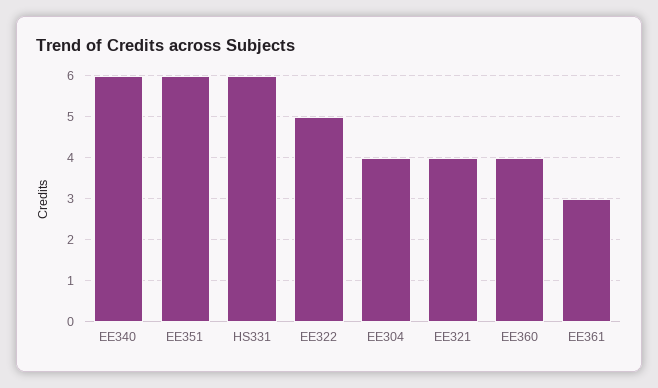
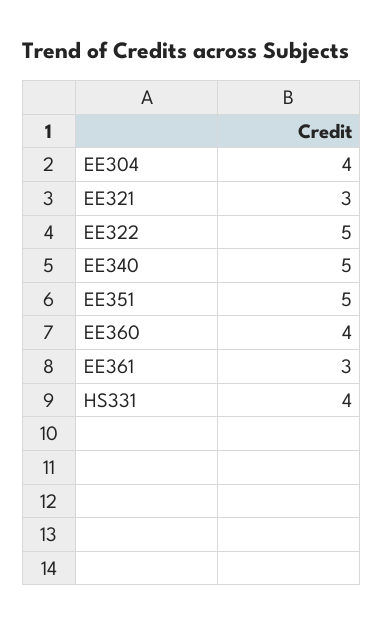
EE340: 6 -> 5
EE351: 6 -> 5
HS331: 6 -> 4
EE321: 4 -> 3

